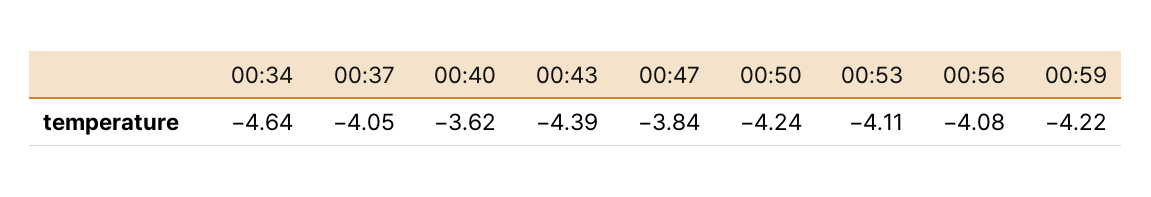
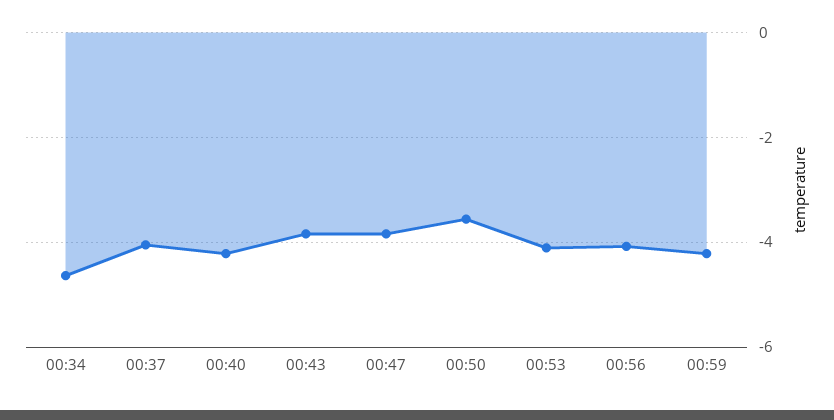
00:40: -3.62 -> -4.2
00:43: -4.39 -> -3.8
00:50: -4.24 -> -3.6

